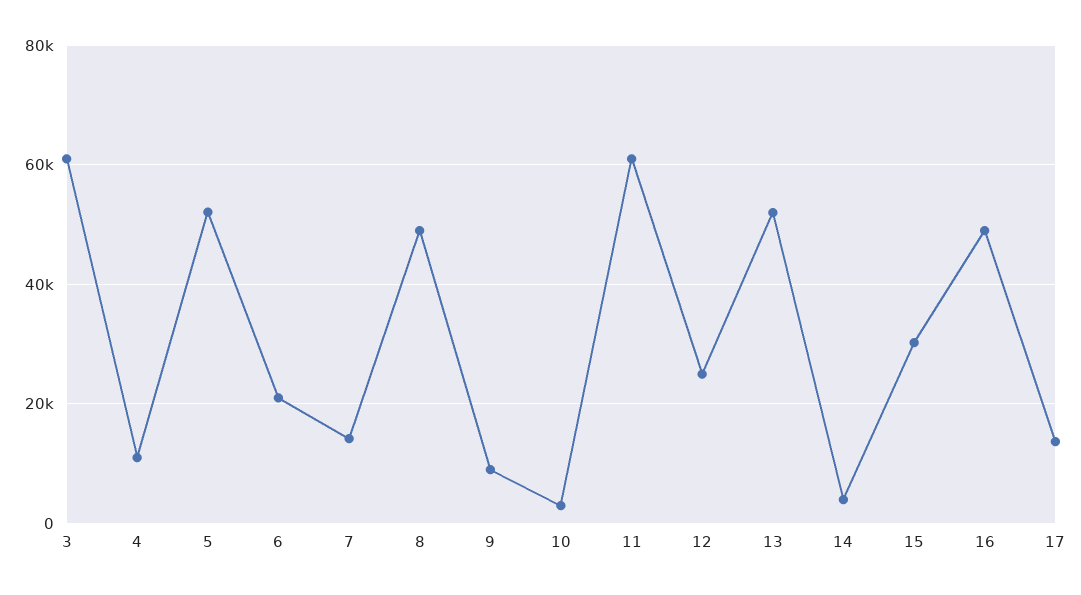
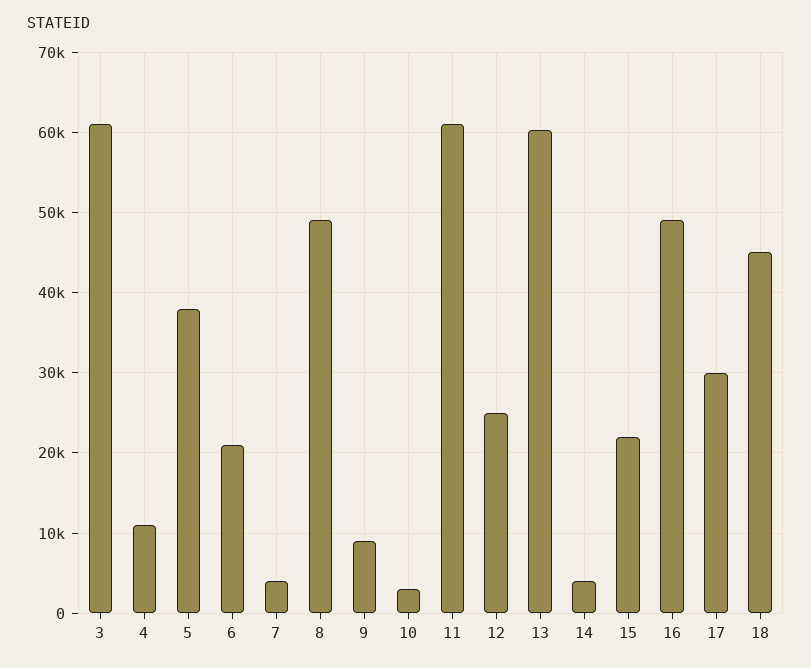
5: 52000 -> 38000
7: 14000 -> 4000
13: 52000 -> 60000
15: 30000 -> 22000
17: 14000 -> 30000
18: none -> 45000

